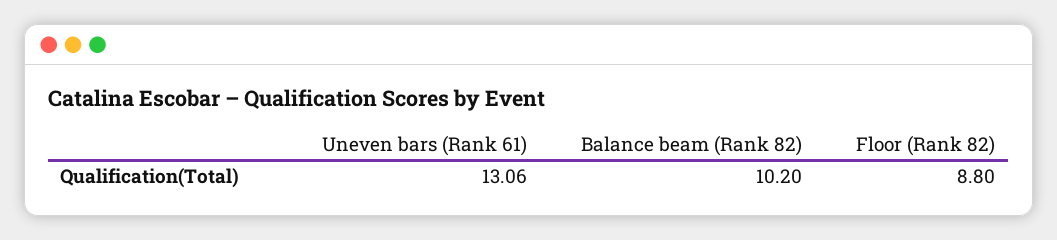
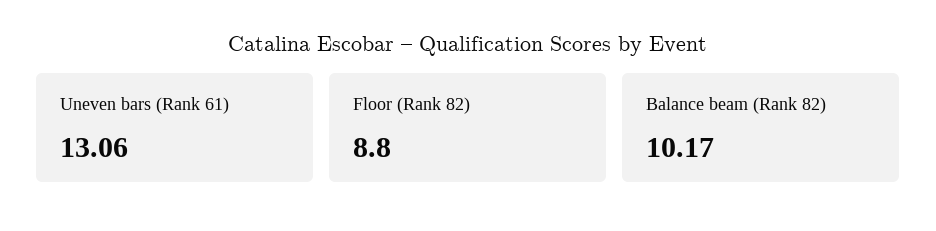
Balance beam (Rank 82): 10.2 -> 10.17

